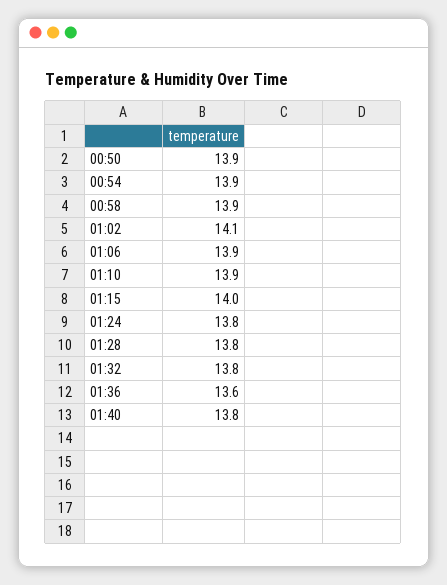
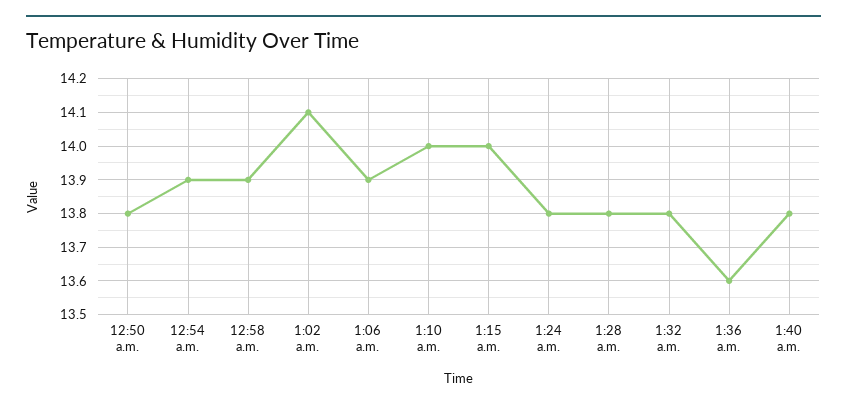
00:50: 13.9 -> 13.8
01:10: 13.9 -> 14

